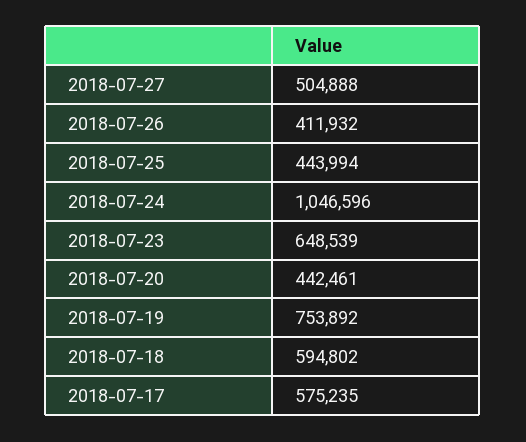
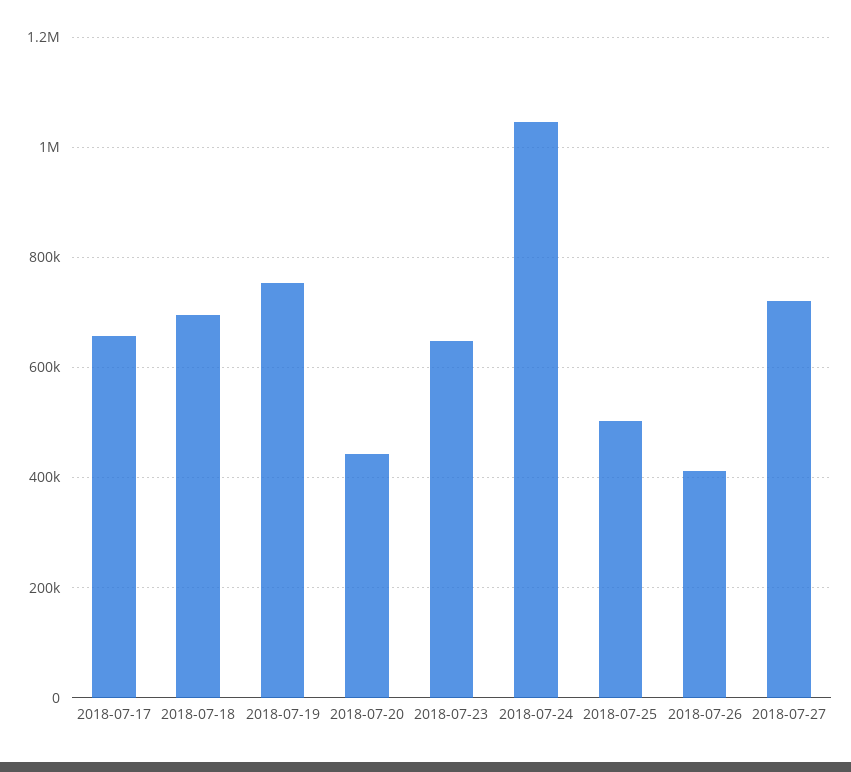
2018-07-27: 504888 -> 720000
2018-07-25: 443994 -> 500000
2018-07-18: 594802 -> 700000
2018-07-17: 575235 -> 660000

